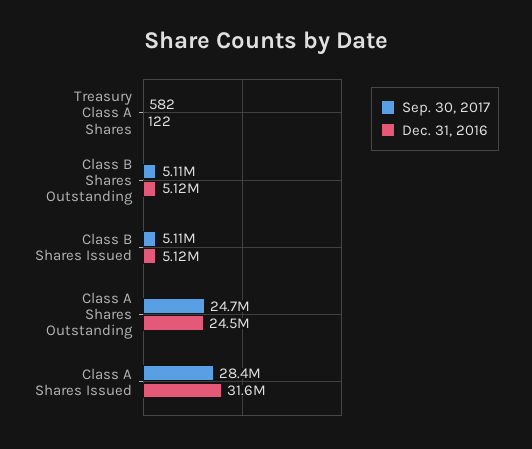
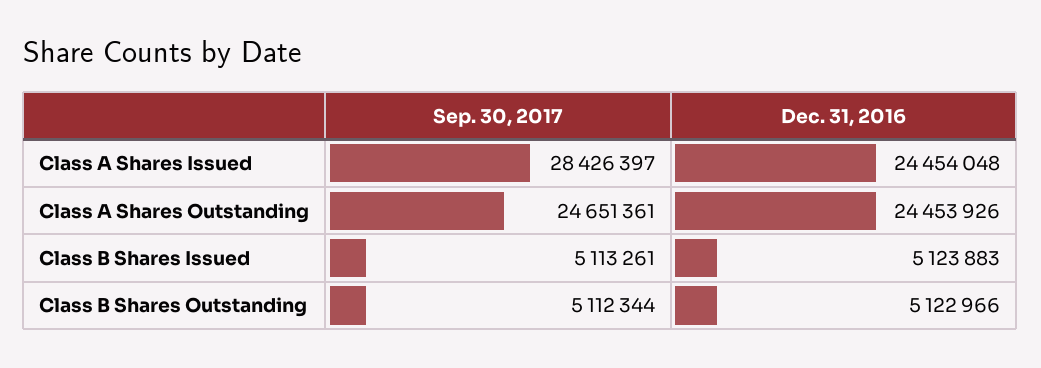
Sep. 30, 2017, Treasury Class A Shares: 582 -> none
Dec. 31, 2016, Treasury Class A Shares: 122 -> none
Dec. 31, 2016, Class A Shares Issued: 31600000 -> 24454048

